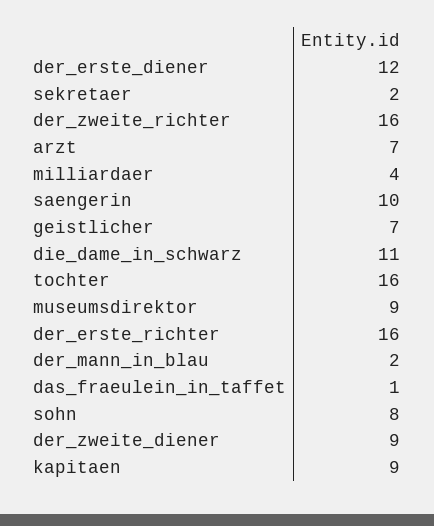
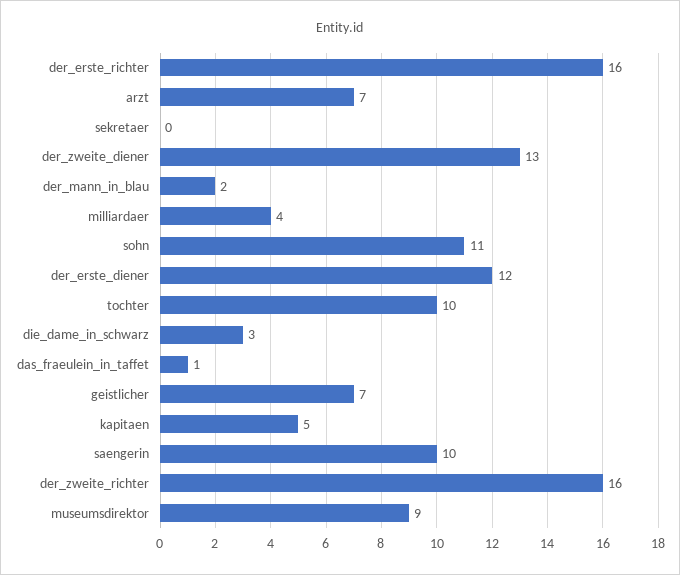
sekretaer: 2 -> 0
die_dame_in_schwarz: 11 -> 3
tochter: 16 -> 10
sohn: 8 -> 11
der_zweite_diener: 9 -> 13
kapitaen: 9 -> 5

